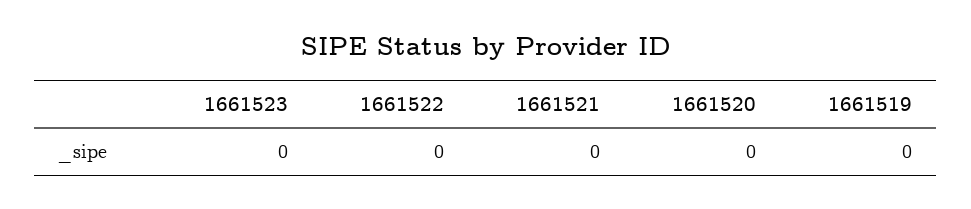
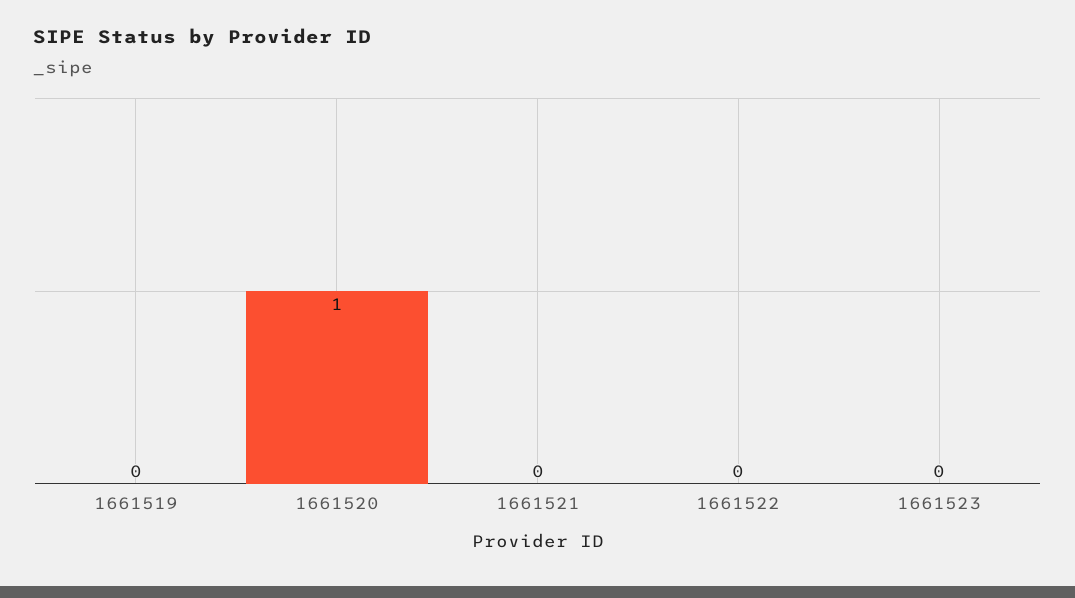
1661520: 0 -> 1

